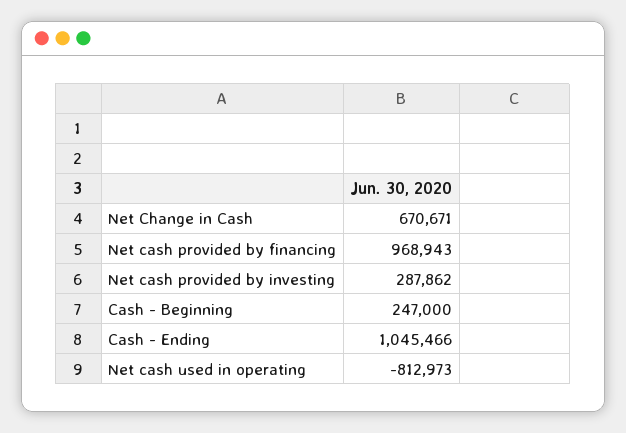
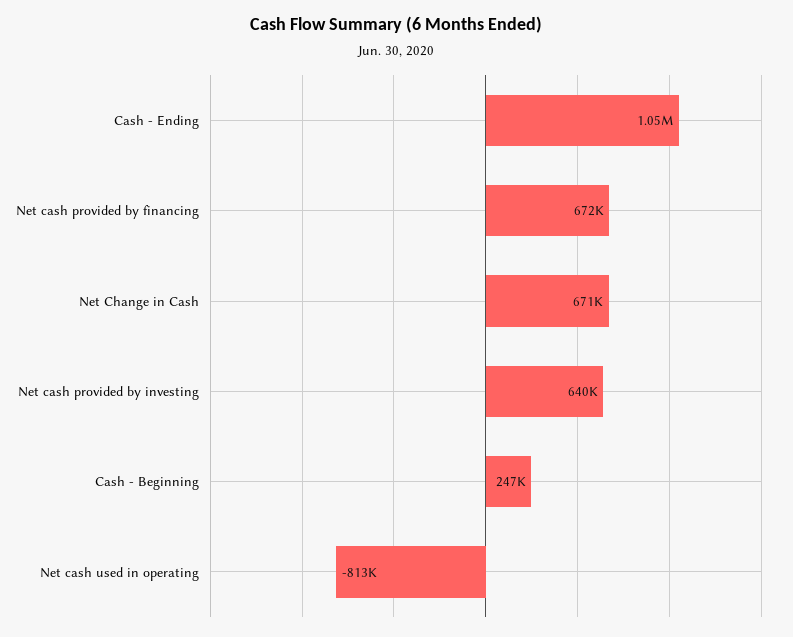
Net cash provided by financing: 968943 -> 672000
Net cash provided by investing: 287862 -> 640000

